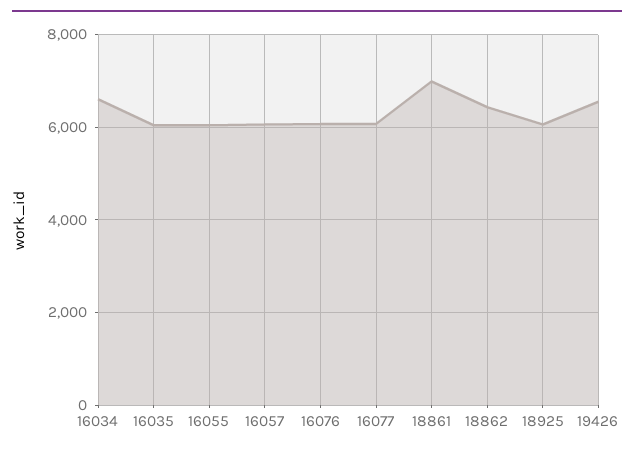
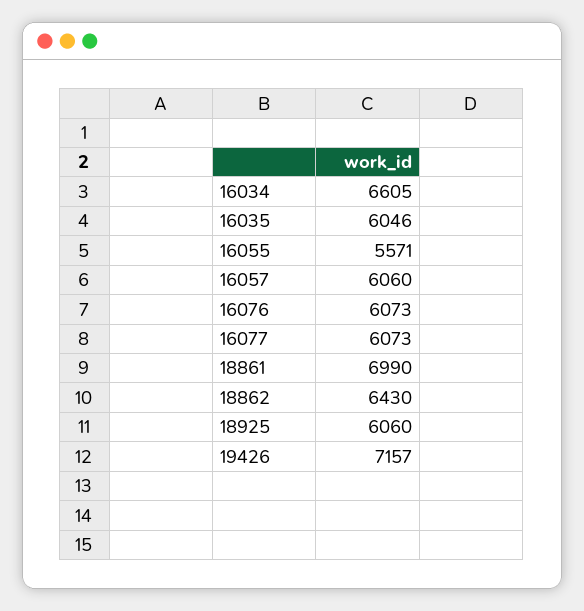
16055: 6000 -> 5571
19426: 6600 -> 7157

